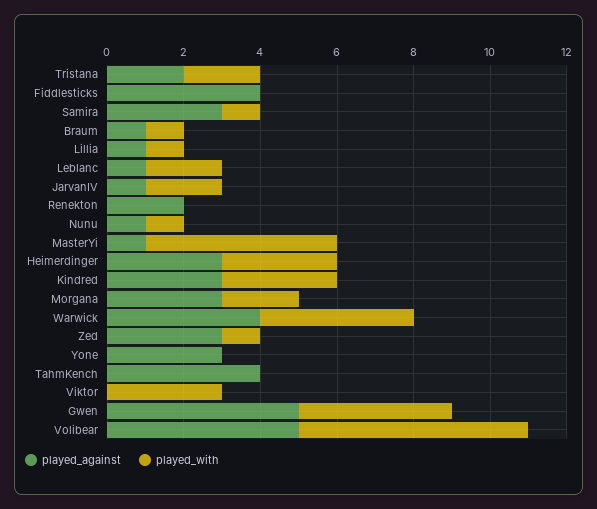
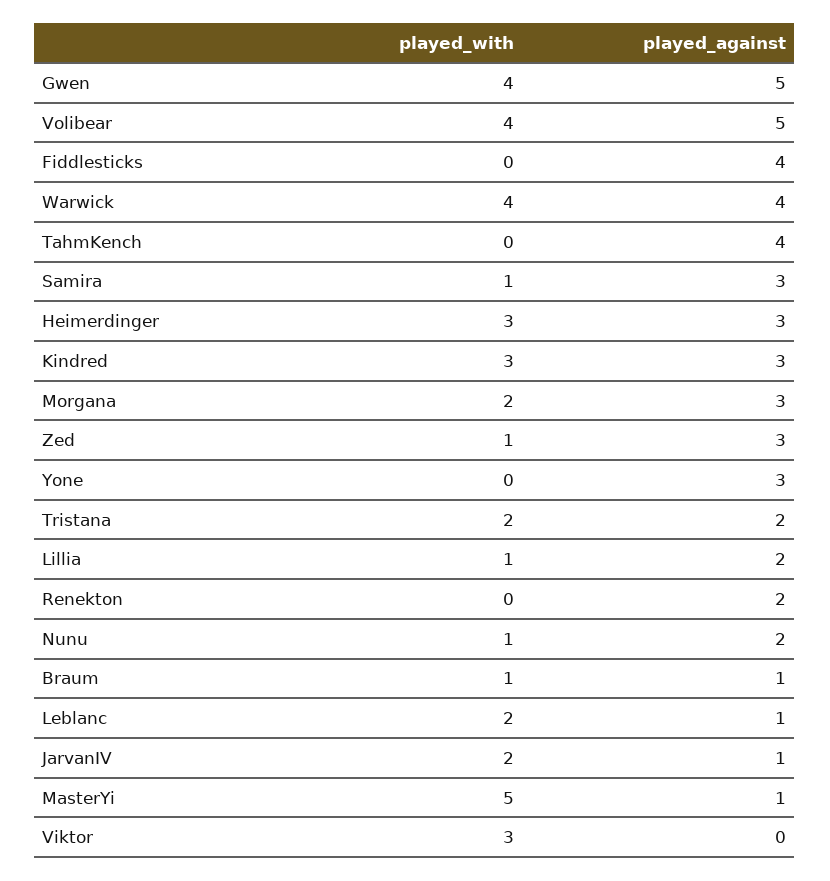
played_against, Lillia: 1 -> 2
played_against, Nunu: 1 -> 2
played_with, Volibear: 6 -> 4

